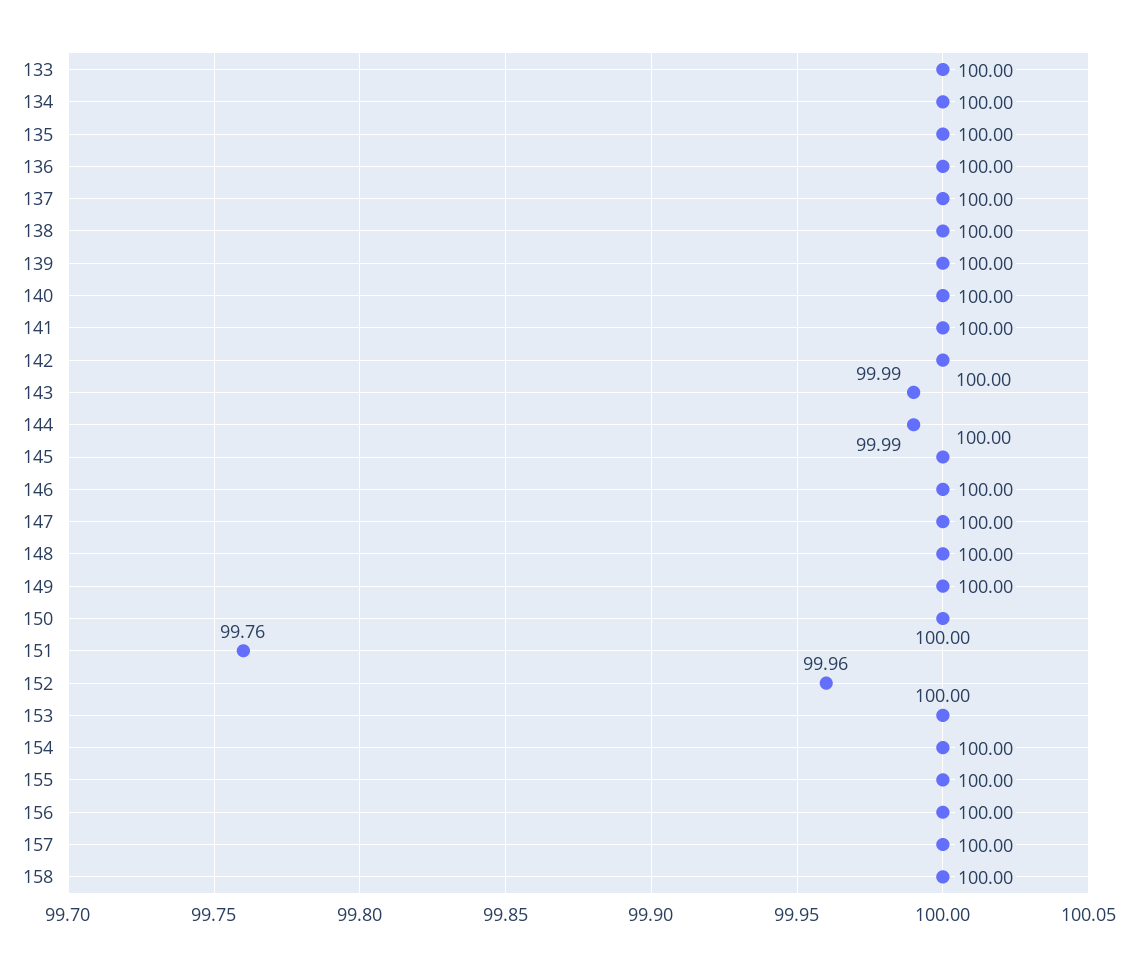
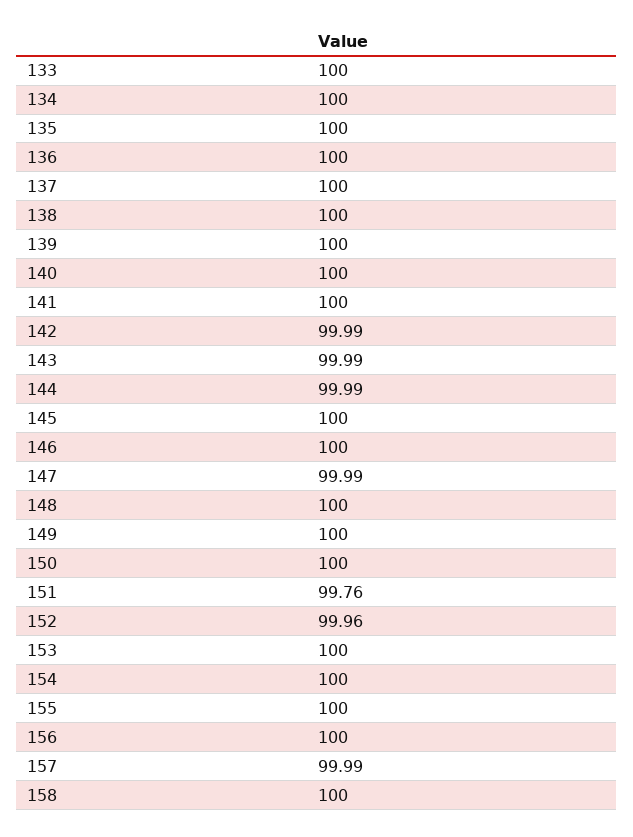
142: 100 -> 99.99
147: 100 -> 99.99
157: 100 -> 99.99

